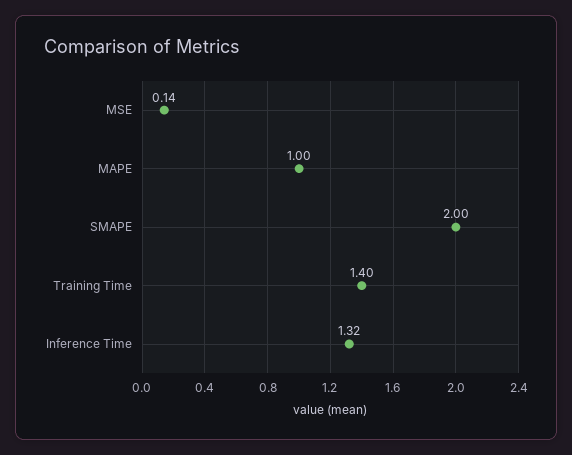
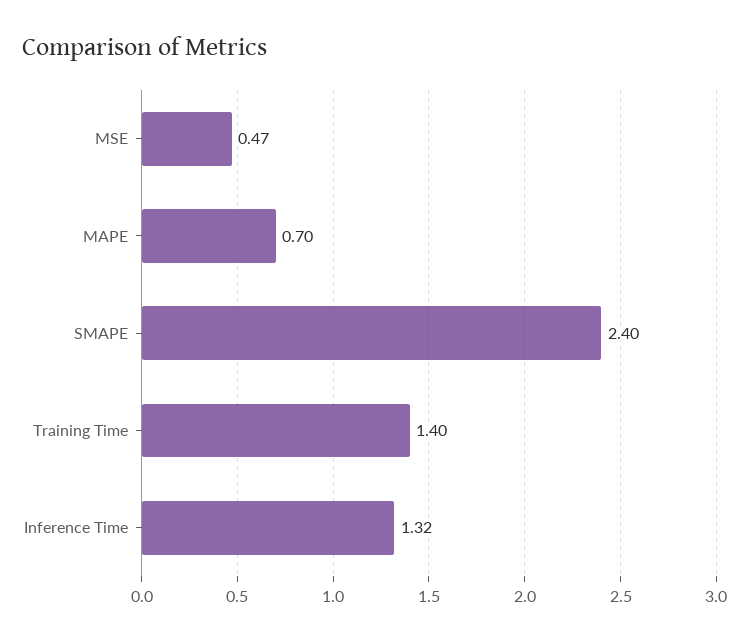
MSE: 0.14 -> 0.47
MAPE: 1 -> 0.7
SMAPE: 2 -> 2.4

